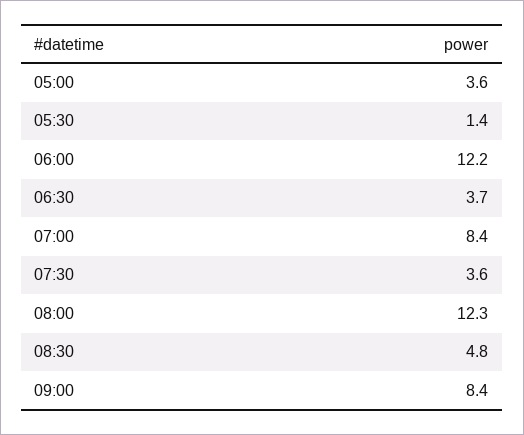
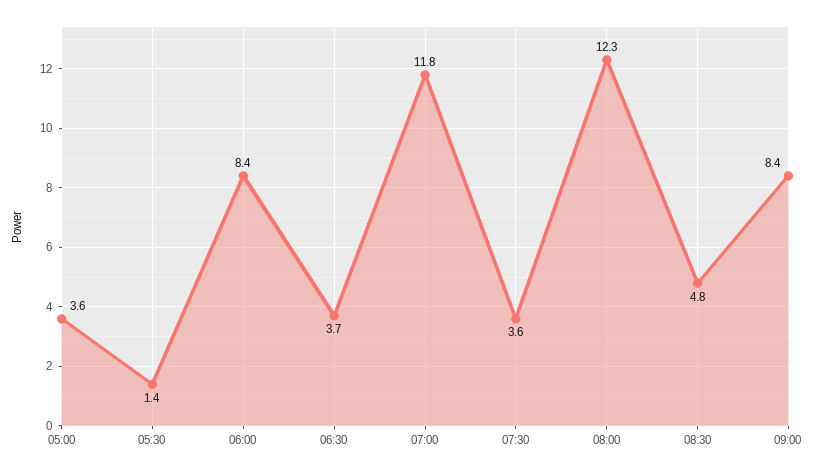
06:00: 12.2 -> 8.4
07:00: 8.4 -> 11.8

